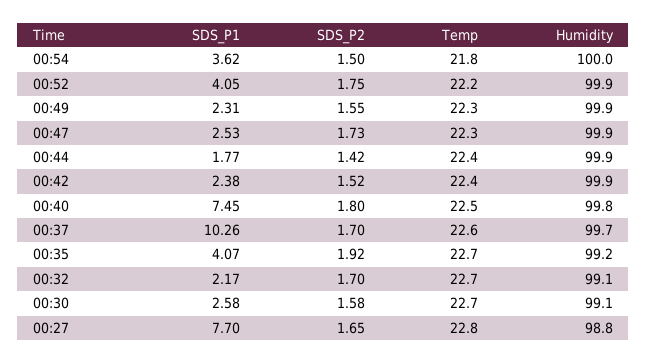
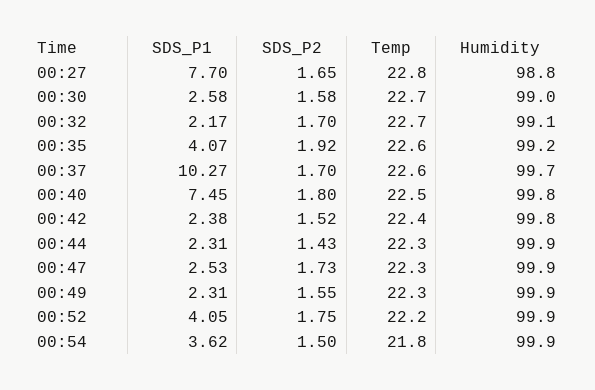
Humidity, 00:54: 100 -> 99.9
SDS_P1, 00:44: 1.77 -> 2.31
SDS_P2, 00:44: 1.42 -> 1.43
Temp, 00:44: 22.4 -> 22.3
Humidity, 00:42: 99.9 -> 99.8
SDS_P1, 00:37: 10.26 -> 10.27
Temp, 00:35: 22.7 -> 22.6
Humidity, 00:30: 99.1 -> 99

